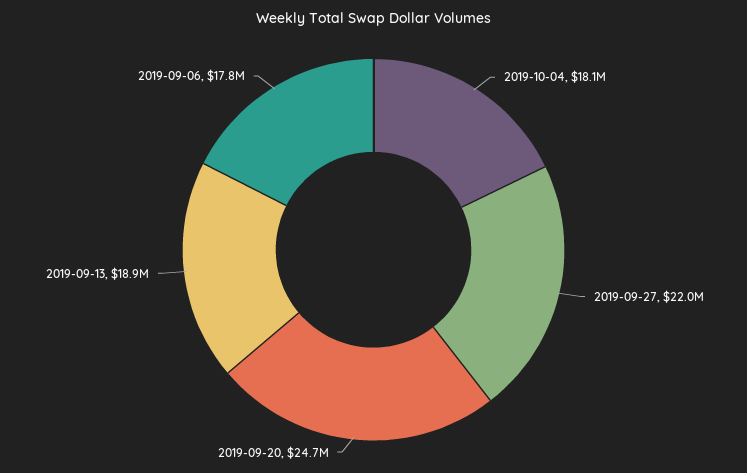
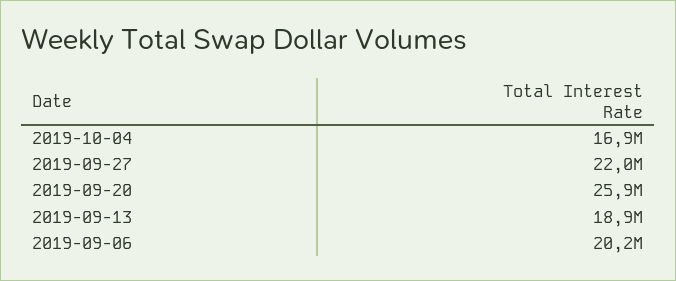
2019-10-04: 18100000 -> 16900000
2019-09-20: 24700000 -> 25900000
2019-09-06: 17800000 -> 20200000

